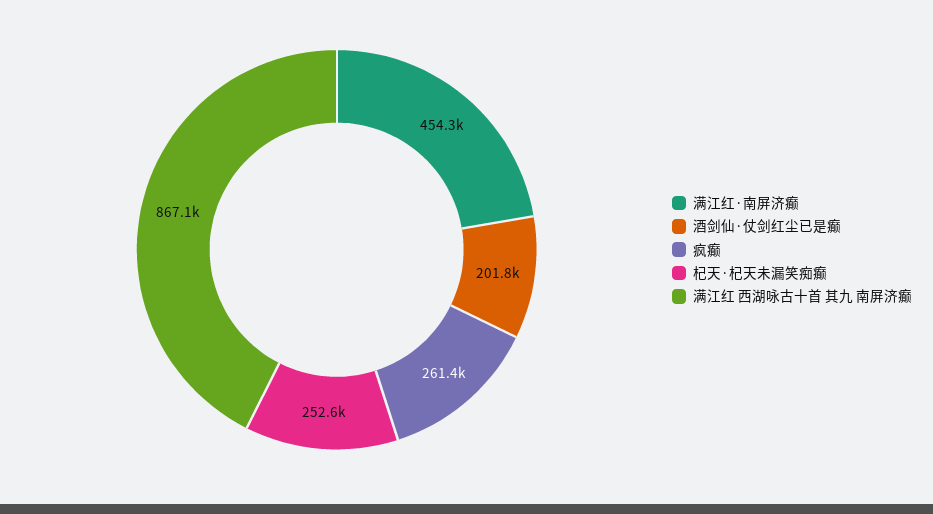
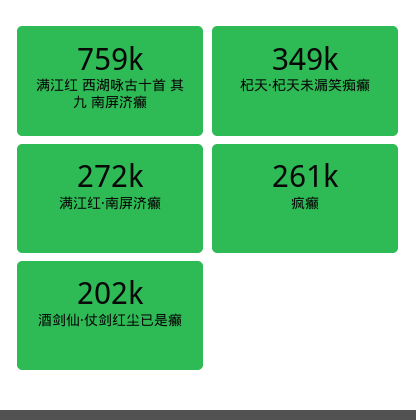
满江红·南屏济癫: 454300 -> 272000
杞天·杞天未漏笑痴癫: 252600 -> 349000
满江红 西湖咏古十首 其九 南屏济癫: 867100 -> 759000

